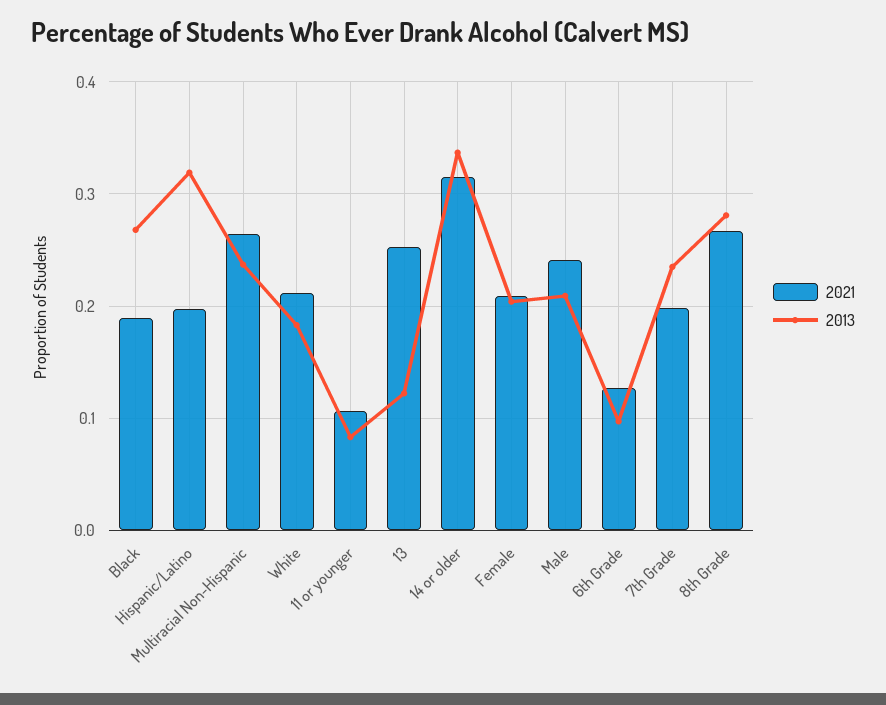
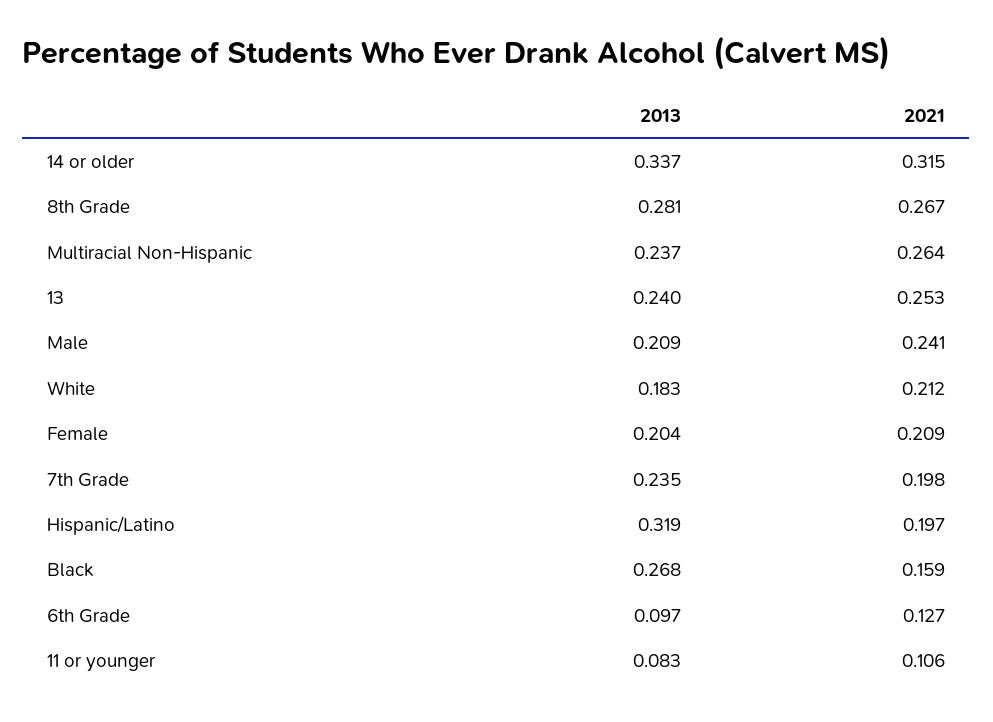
2021, Black: 0.19 -> 0.159
2013, 13: 0.12 -> 0.24

